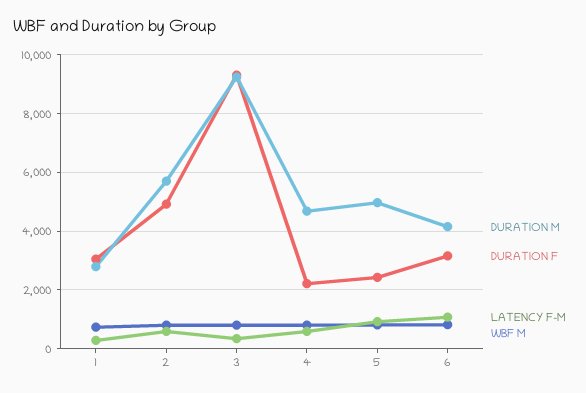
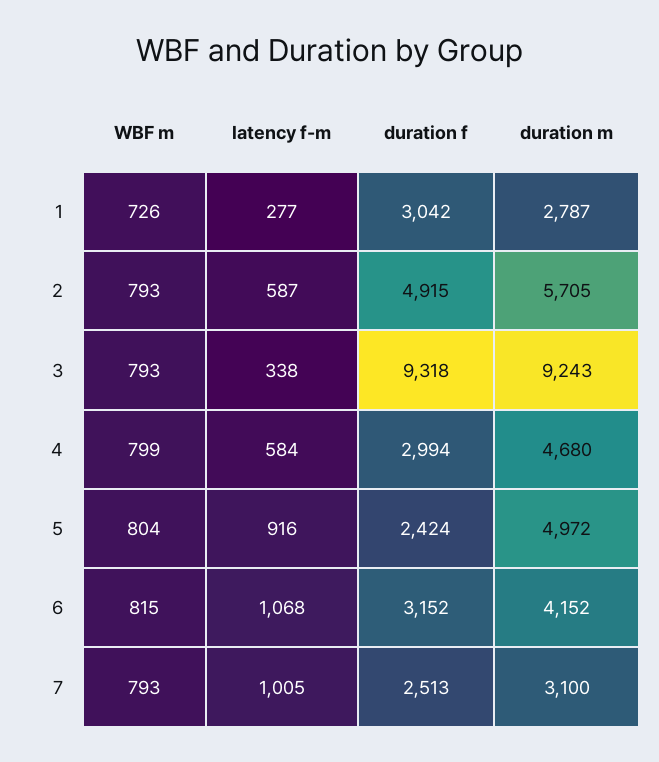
DURATION F, 4: 2250 -> 2994
WBF M, 7: none -> 793
LATENCY F-M, 7: none -> 1005
DURATION F, 7: none -> 2513
DURATION M, 7: none -> 3100

